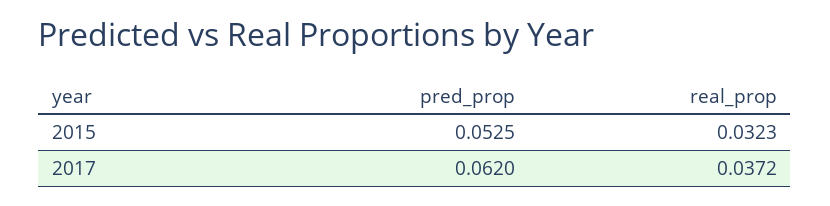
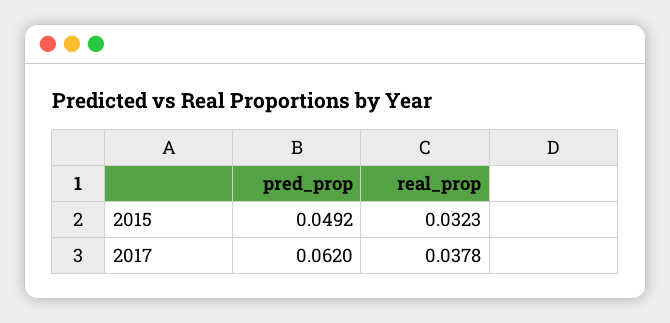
pred_prop, 2015: 0.0525 -> 0.0492
real_prop, 2017: 0.0372 -> 0.0378

